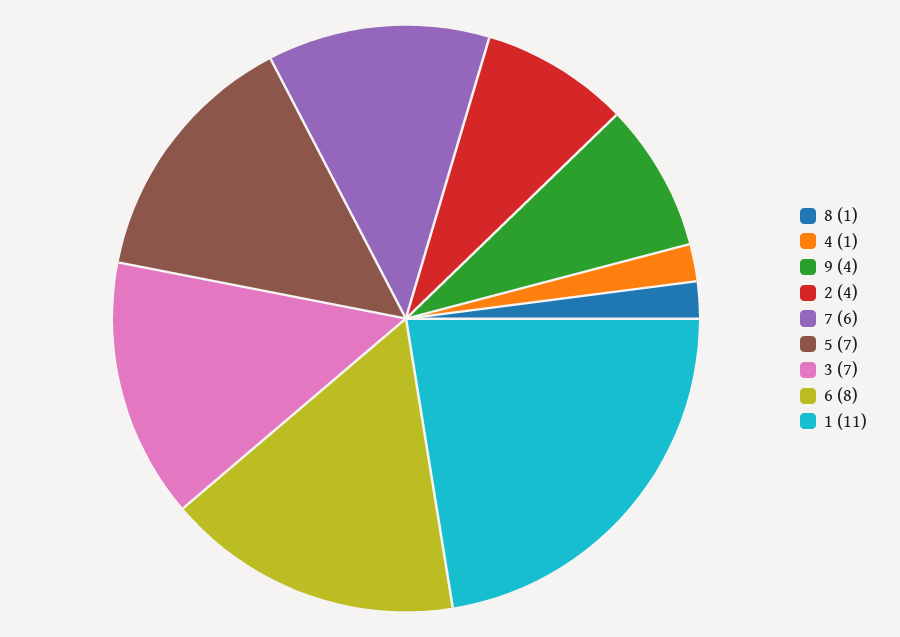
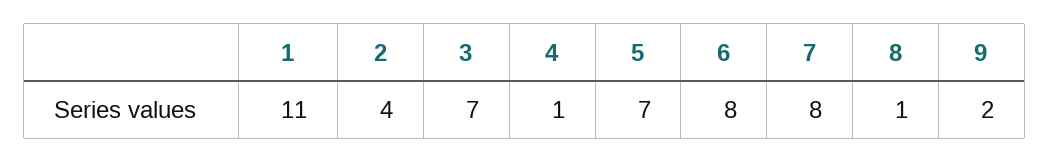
9: 4 -> 2
7: 6 -> 8

